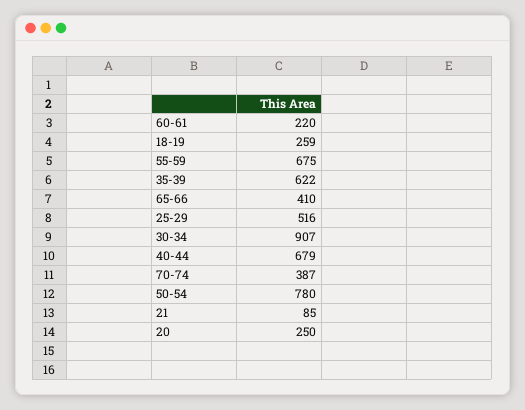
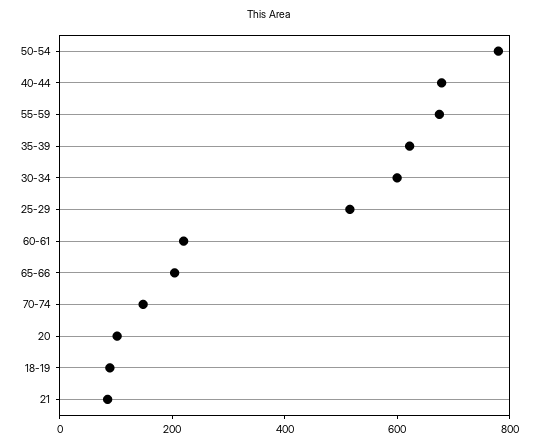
18-19: 259 -> 100
65-66: 410 -> 200
30-34: 907 -> 600
70-74: 387 -> 150
20: 250 -> 100

